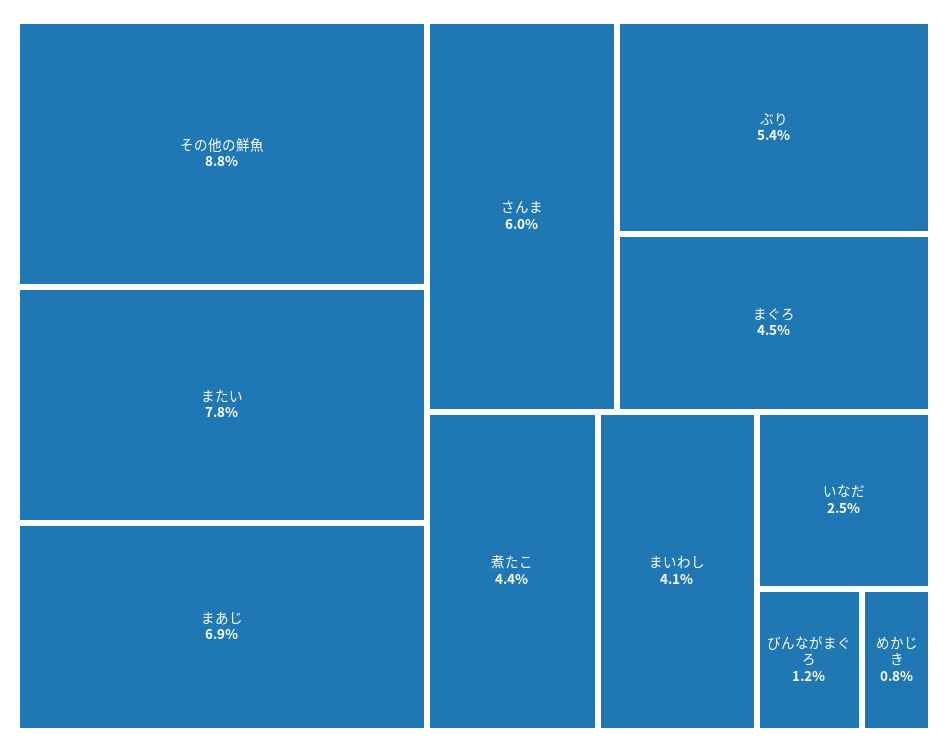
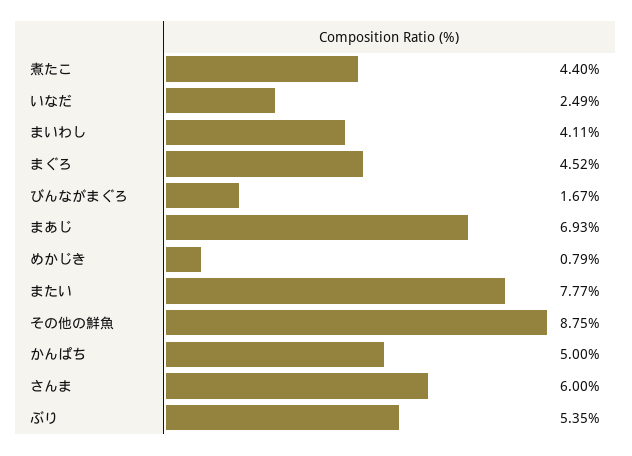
びんながまぐろ: 1.2 -> 1.67
かんぱち: none -> 5

